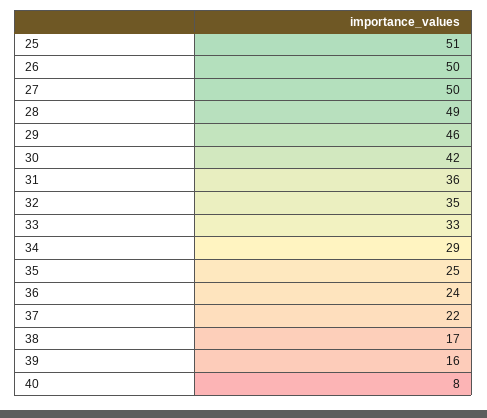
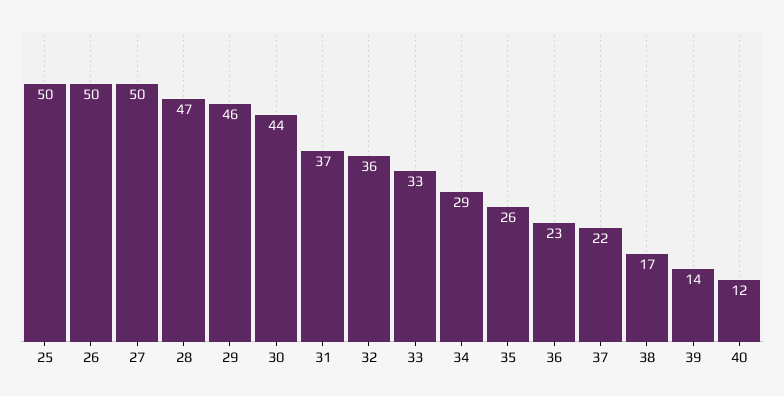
25: 51 -> 50
28: 49 -> 47
30: 42 -> 44
31: 36 -> 37
32: 35 -> 36
35: 25 -> 26
36: 24 -> 23
39: 16 -> 14
40: 8 -> 12

